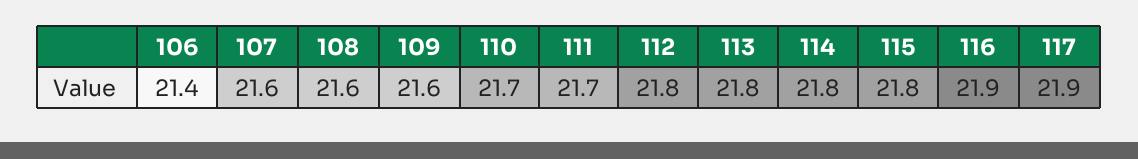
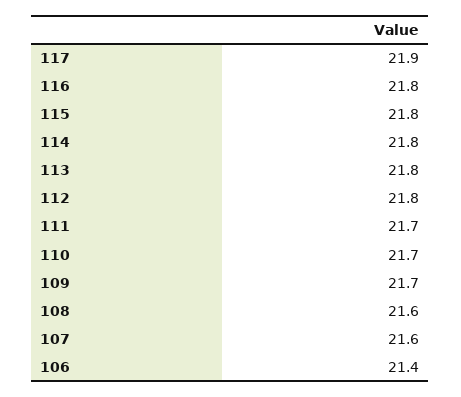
109: 21.6 -> 21.7
116: 21.9 -> 21.8

